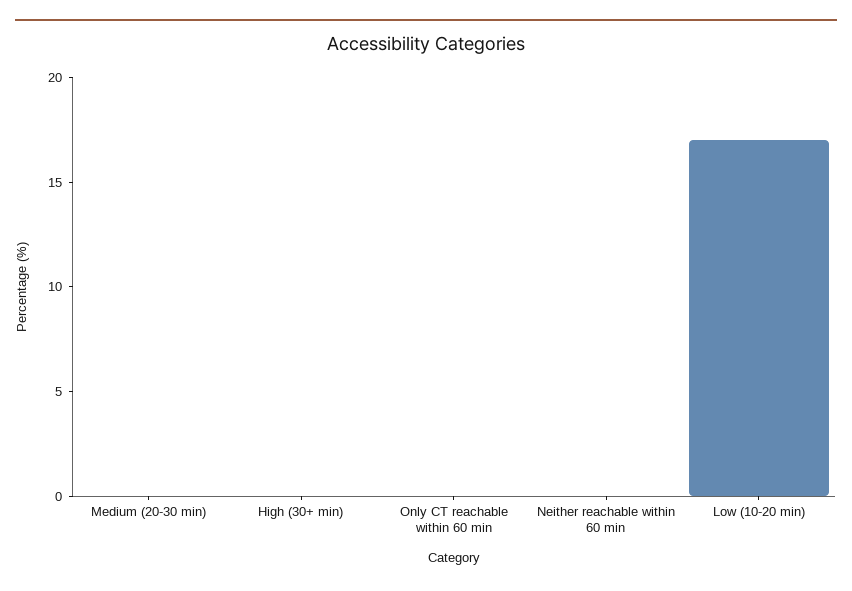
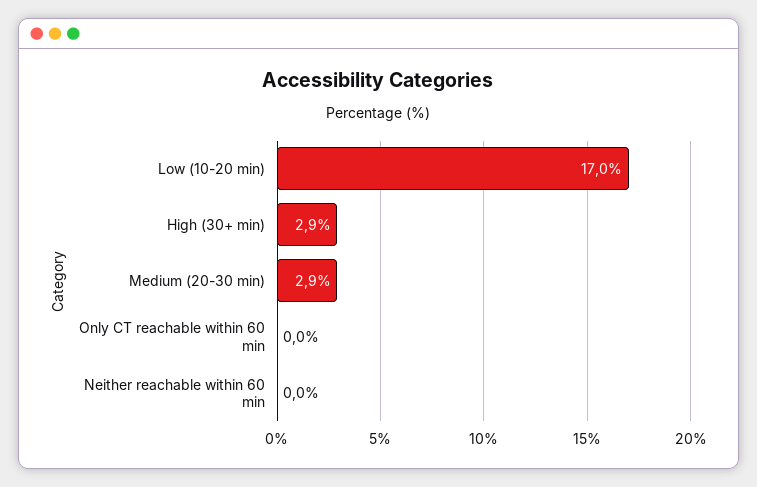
Medium (20-30 min): 0 -> 2.9
High (30+ min): 0 -> 2.9

